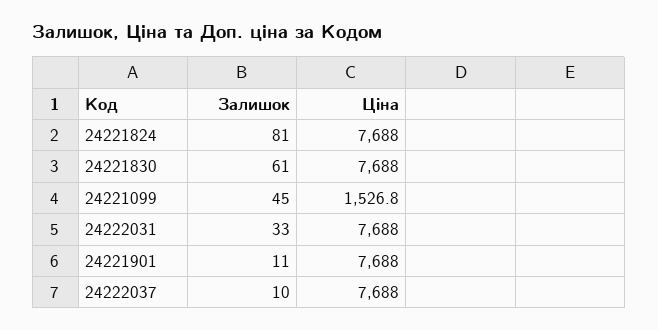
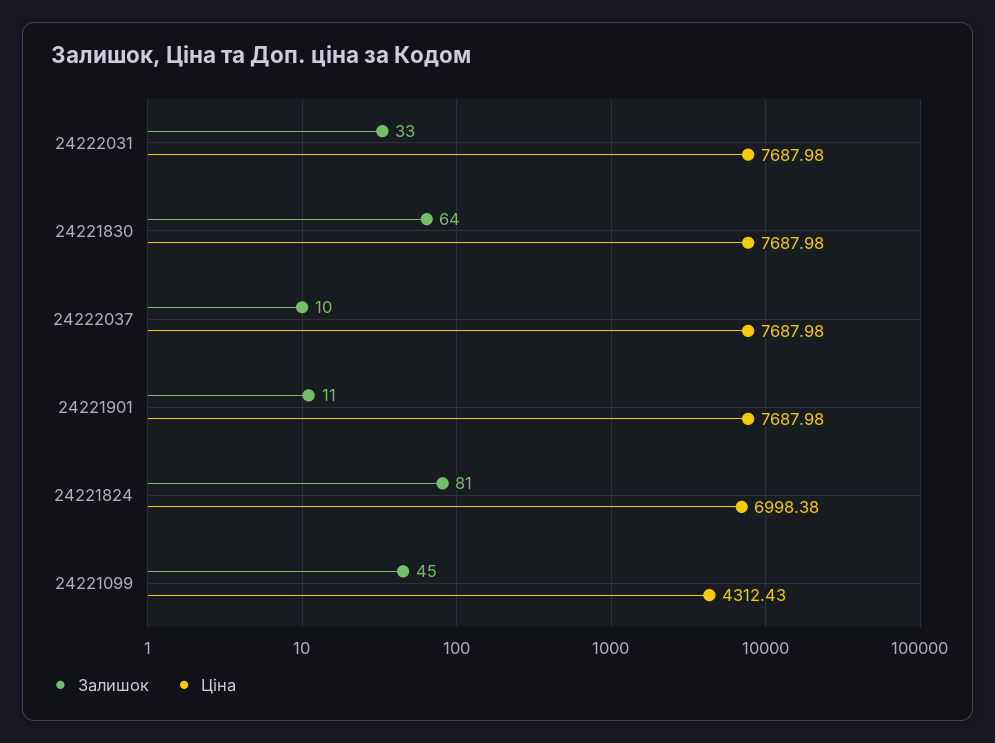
Ціна, 24221824: 7688 -> 6998.38
Залишок, 24221830: 61 -> 64
Ціна, 24221099: 1526.8 -> 4312.43

